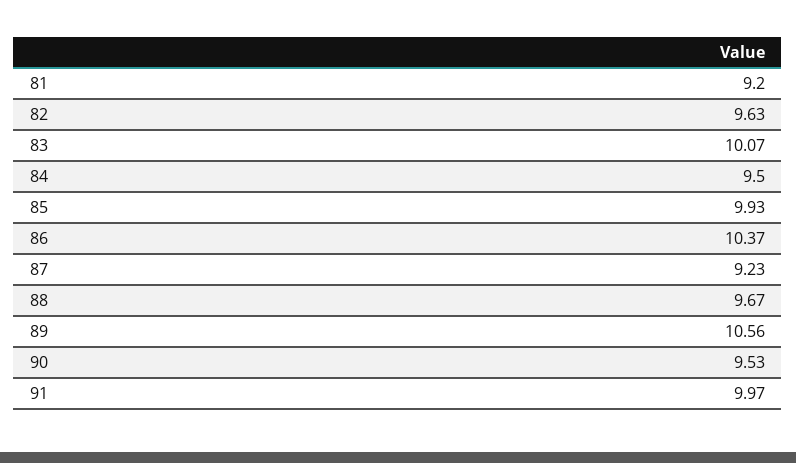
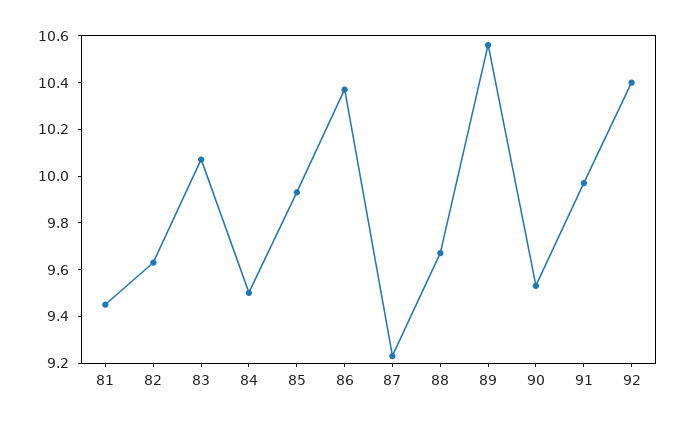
81: 9.2 -> 9.45
92: none -> 10.4

